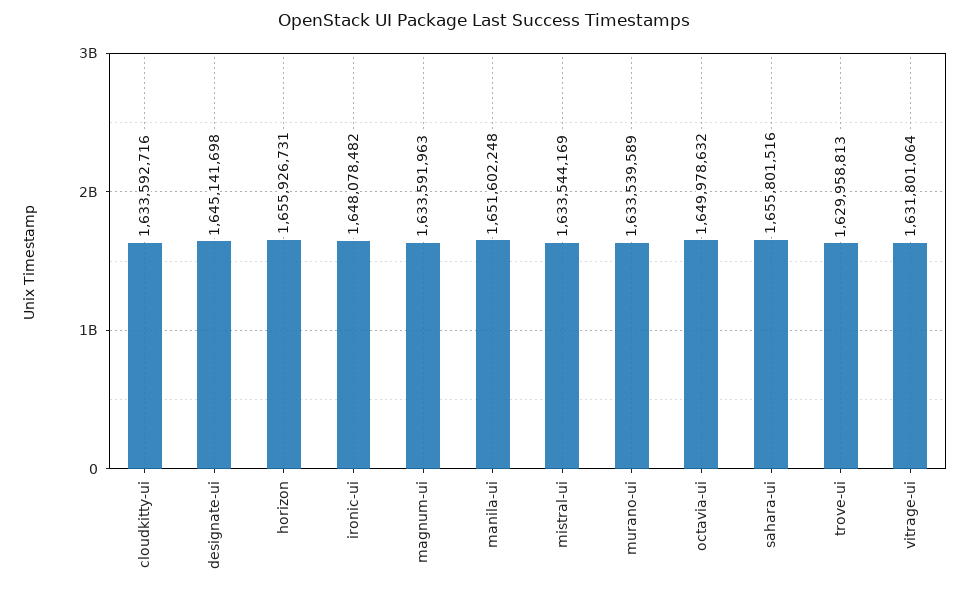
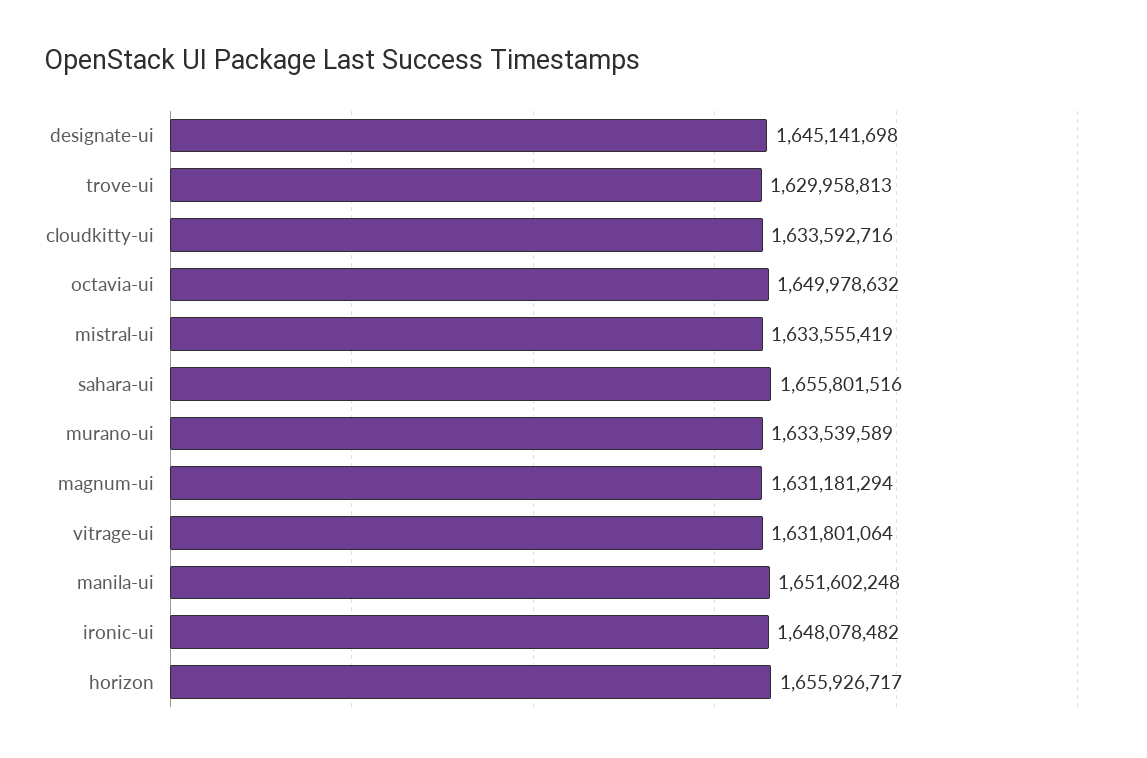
horizon: 1655926731 -> 1655926717
magnum-ui: 1633591963 -> 1631181294
mistral-ui: 1633544169 -> 1633555419

